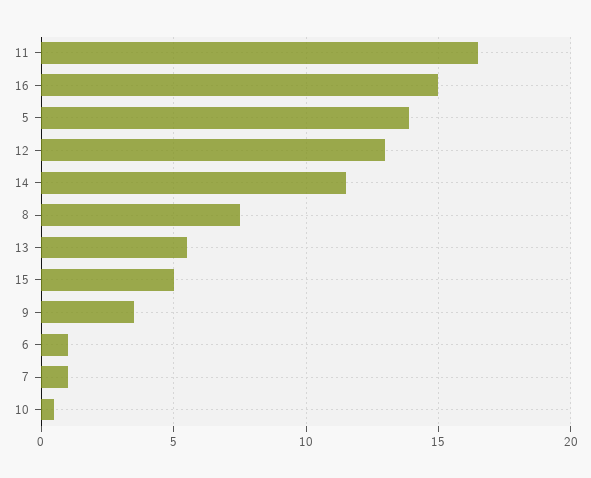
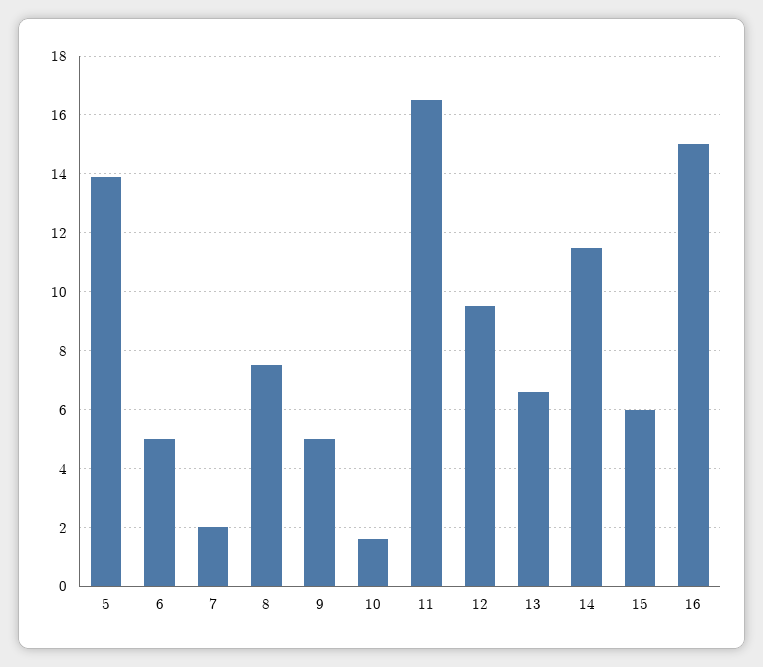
12: 13 -> 9.5
13: 5.5 -> 6.5
15: 5 -> 6
9: 3.5 -> 5
6: 1 -> 5
7: 1 -> 2
10: 0.5 -> 1.5

